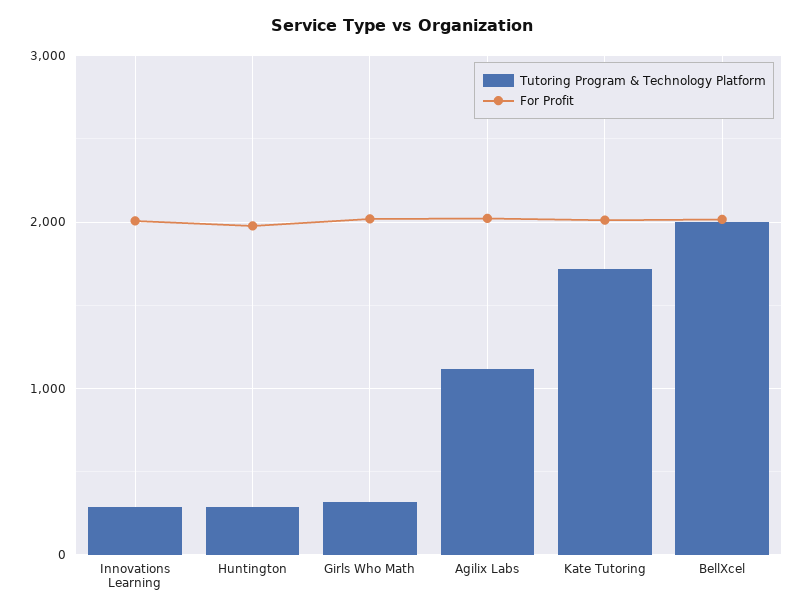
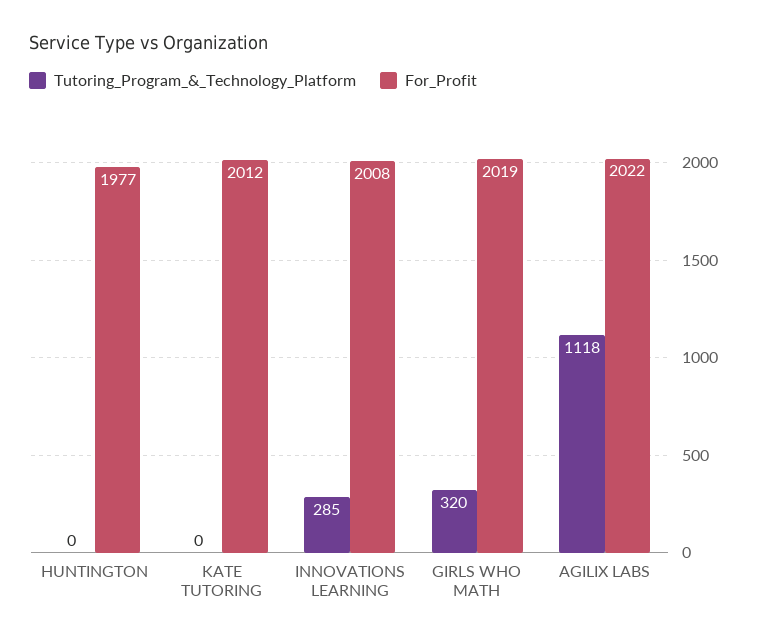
Tutoring Program & Technology Platform, Huntington: 300 -> 0
Tutoring Program & Technology Platform, Kate Tutoring: 1700 -> 0
Tutoring Program & Technology Platform, BellXcel: 2000 -> none
For Profit, BellXcel: 2000 -> none

